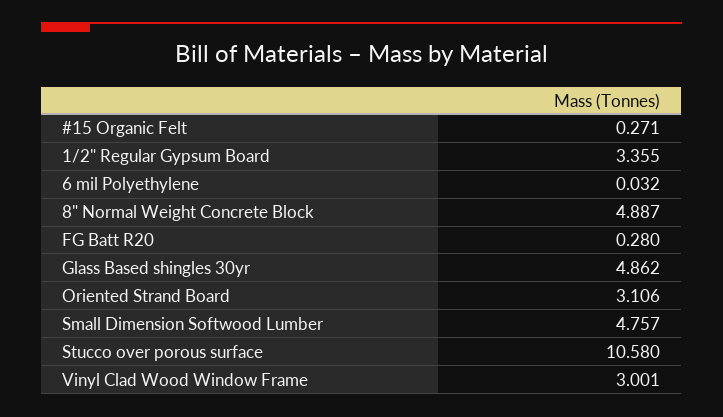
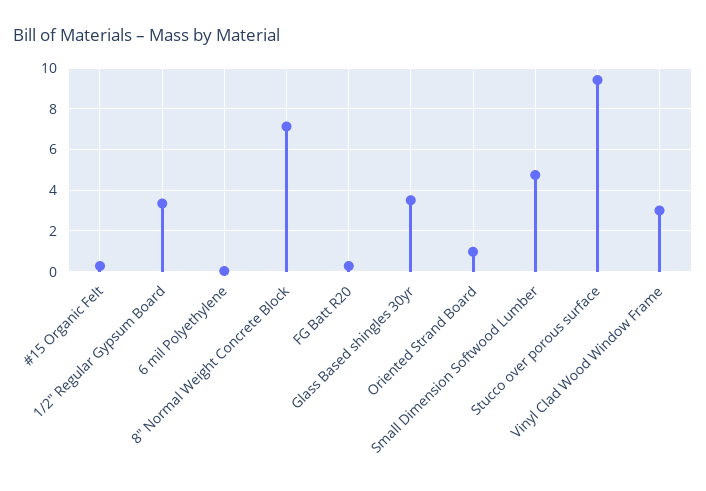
8" Normal Weight Concrete Block: 4.887 -> 7
Glass Based shingles 30yr: 4.862 -> 3.5
Oriented Strand Board: 3.106 -> 1
Stucco over porous surface: 10.58 -> 9.5

